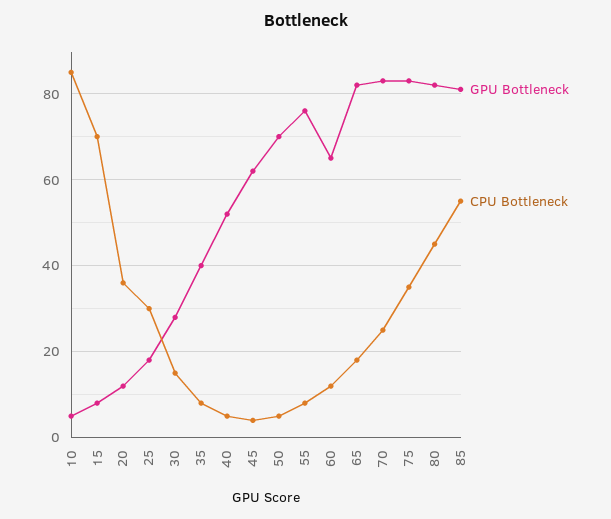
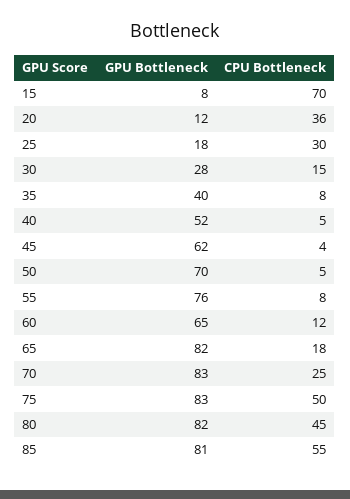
GPU Bottleneck, 10: 5 -> none
CPU Bottleneck, 10: 85 -> none
CPU Bottleneck, 75: 35 -> 50

